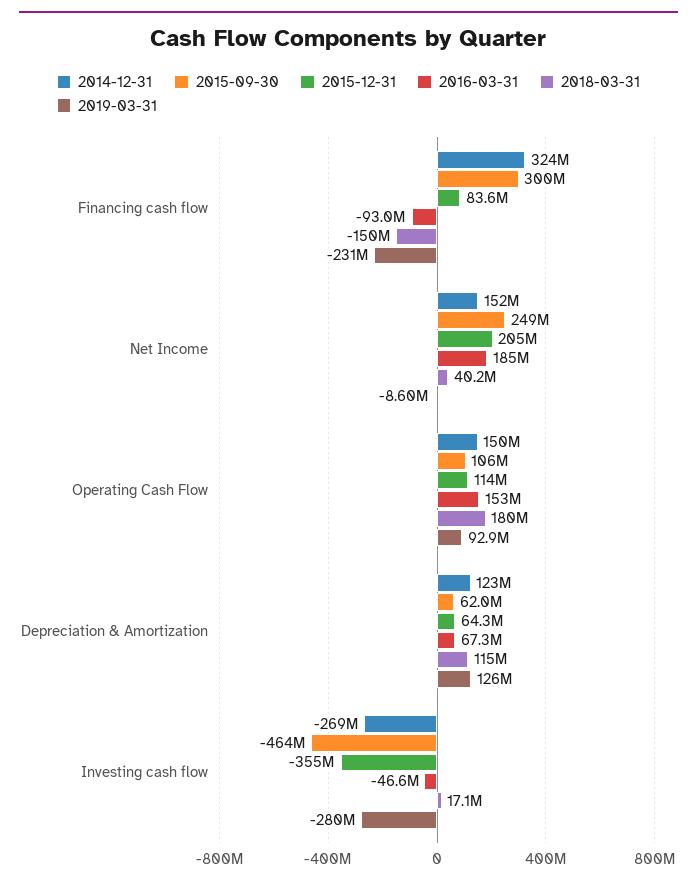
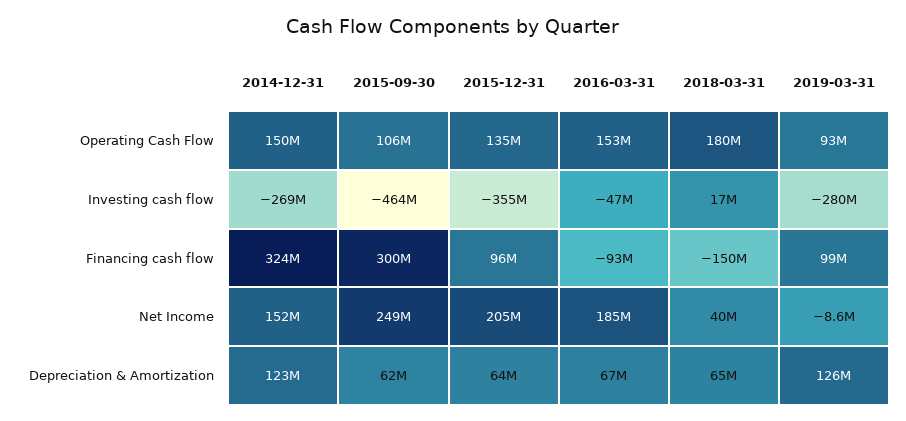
2015-12-31, Financing cash flow: 83600000 -> 96000000
2019-03-31, Financing cash flow: -231000000 -> 99000000
2015-12-31, Operating Cash Flow: 114000000 -> 135000000
2018-03-31, Depreciation & Amortization: 115000000 -> 65000000

